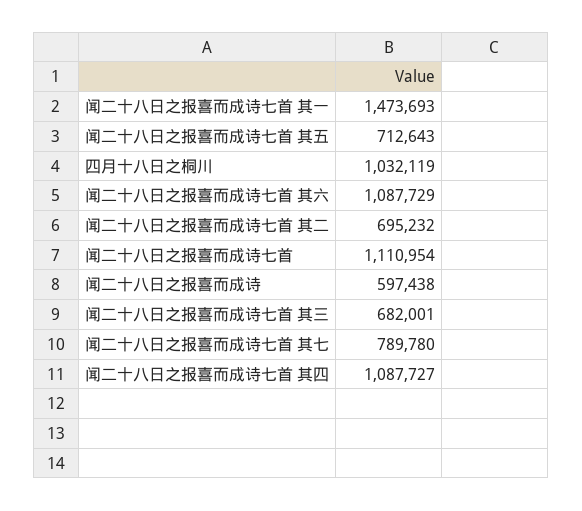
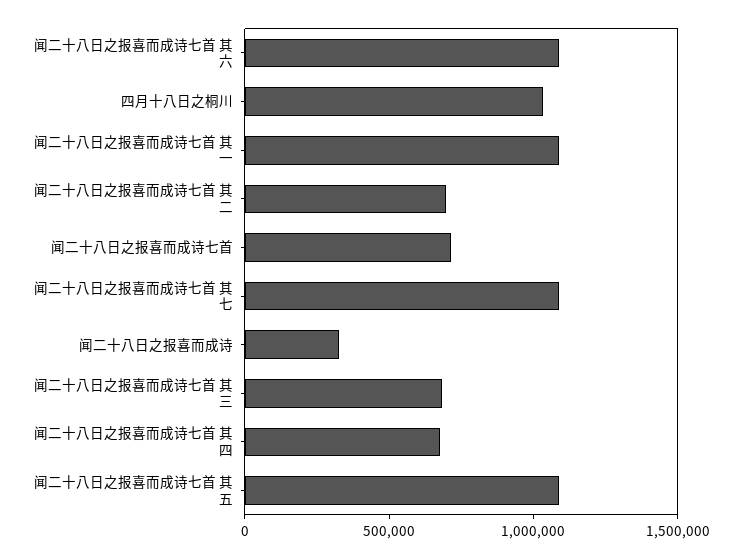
闻二十八日之报喜而成诗七首 其一: 1473693 -> 1100000
闻二十八日之报喜而成诗七首 其五: 712643 -> 1100000
闻二十八日之报喜而成诗七首: 1110954 -> 700000
闻二十八日之报喜而成诗: 597438 -> 300000
闻二十八日之报喜而成诗七首 其七: 789780 -> 1100000
闻二十八日之报喜而成诗七首 其四: 1087727 -> 700000

